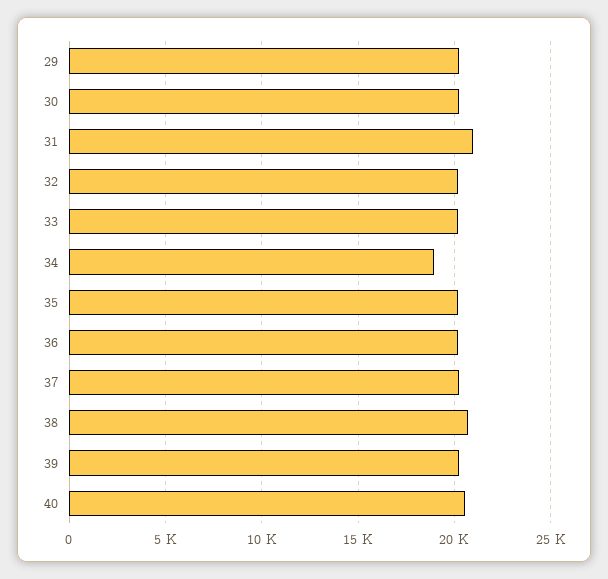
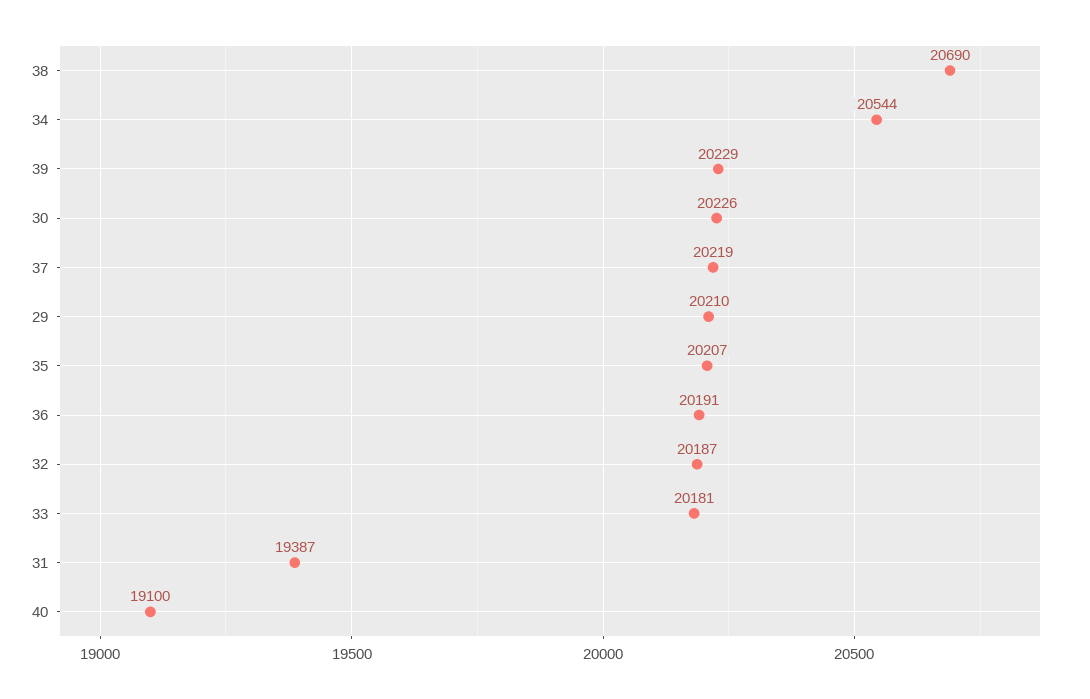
31: 21000 -> 19387
34: 19000 -> 20544
40: 20500 -> 19100

